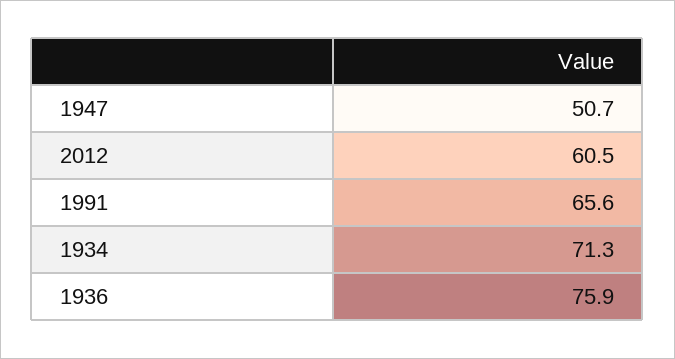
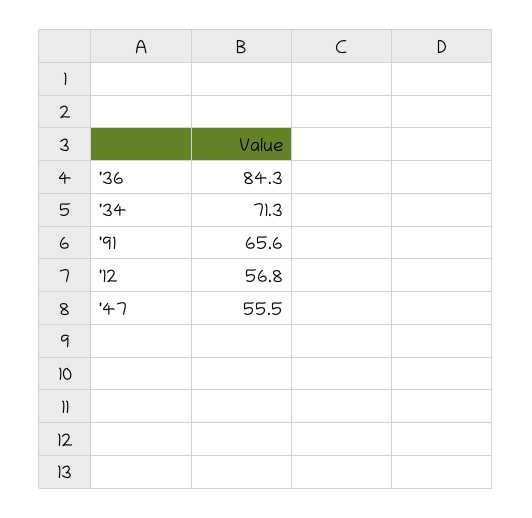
1947: 50.7 -> 55.5
2012: 60.5 -> 56.8
1936: 75.9 -> 84.3

